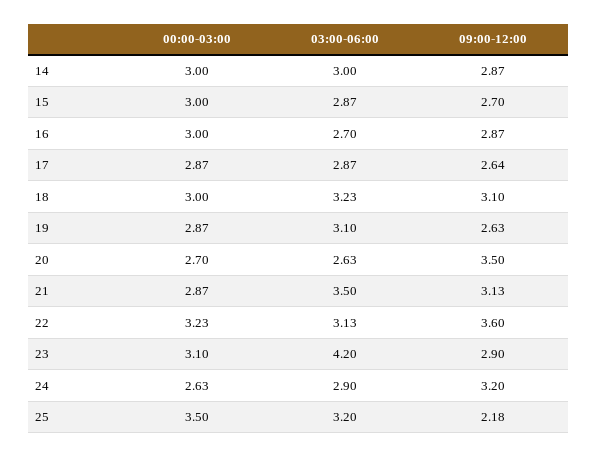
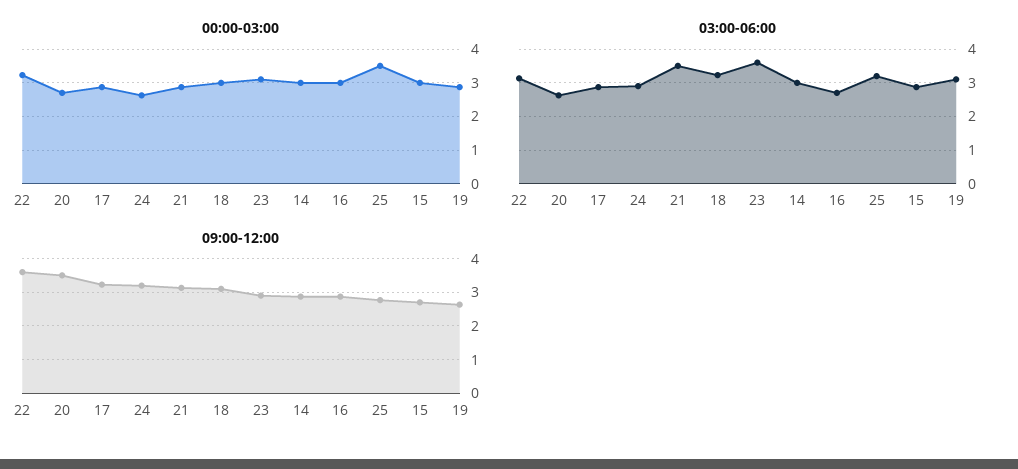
09:00-12:00, 17: 2.64 -> 3.2
03:00-06:00, 23: 4.2 -> 3.6
09:00-12:00, 25: 2.18 -> 2.8

